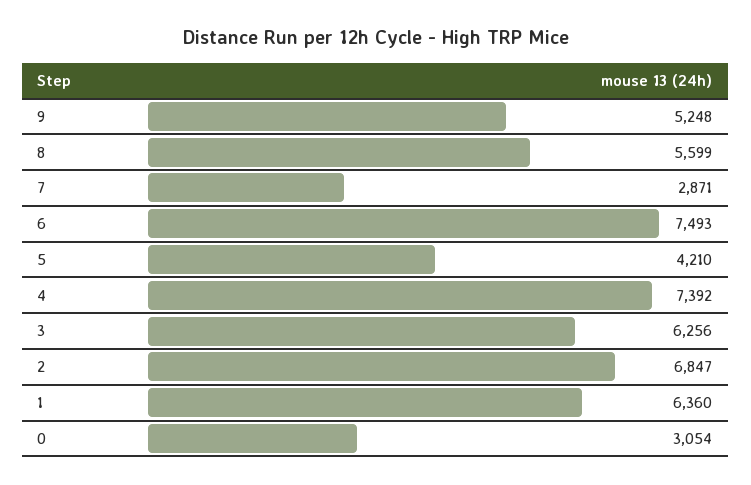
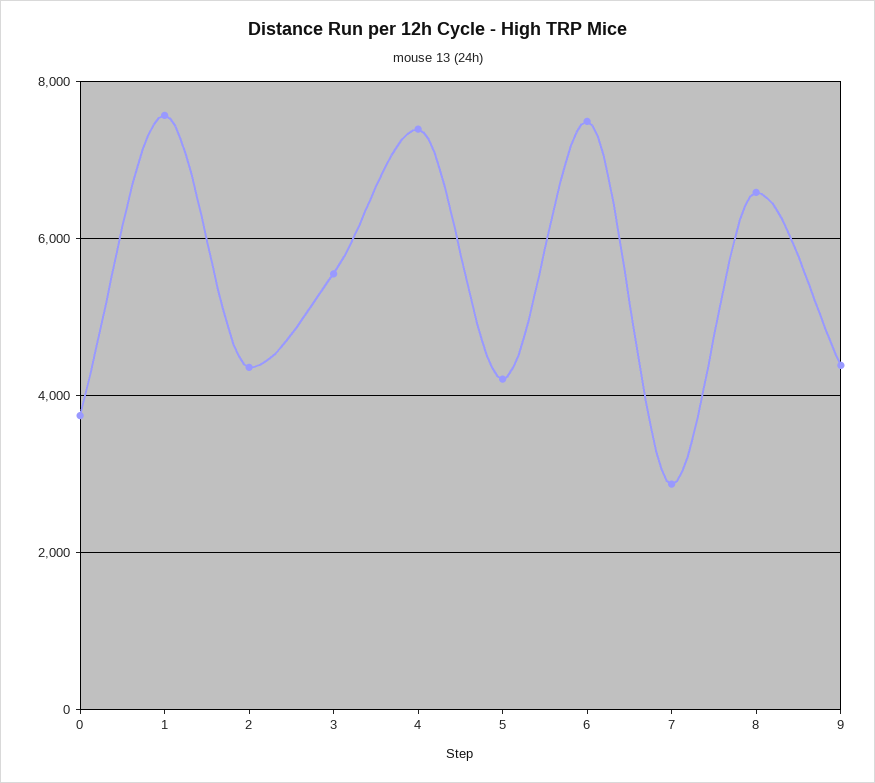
9: 5248 -> 4400
8: 5599 -> 6600
3: 6256 -> 5600
2: 6847 -> 4400
1: 6360 -> 7600
0: 3054 -> 3800

